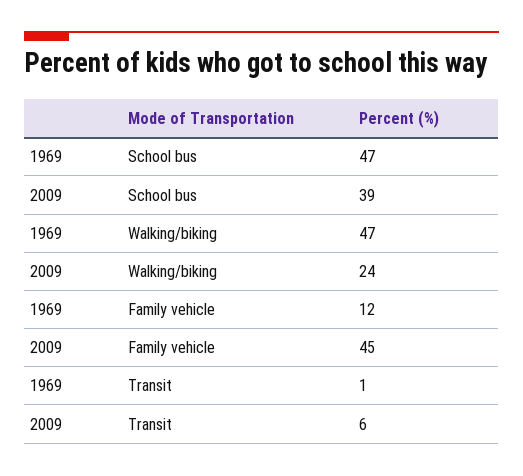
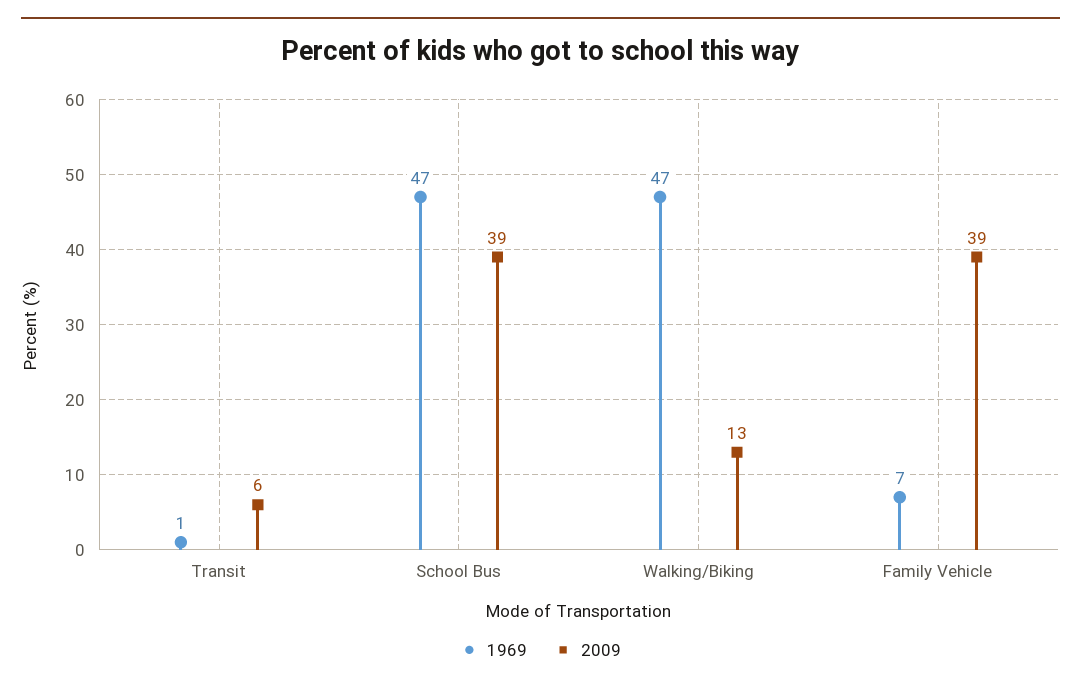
2009, Walking/biking: 24 -> 13
1969, Family vehicle: 12 -> 7
2009, Family vehicle: 45 -> 39

